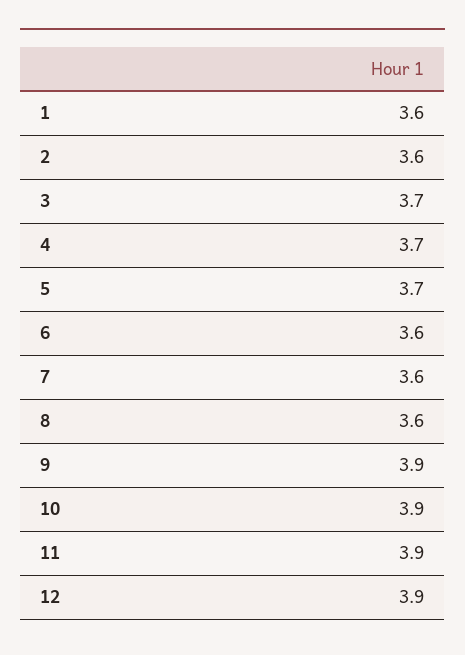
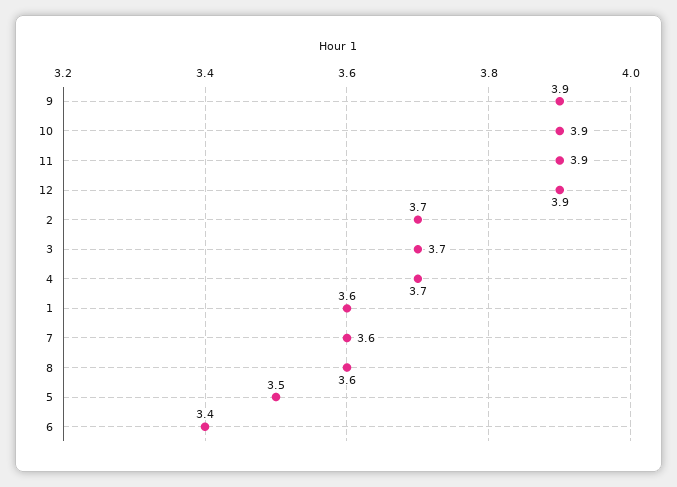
2: 3.6 -> 3.7
5: 3.7 -> 3.5
6: 3.6 -> 3.4

